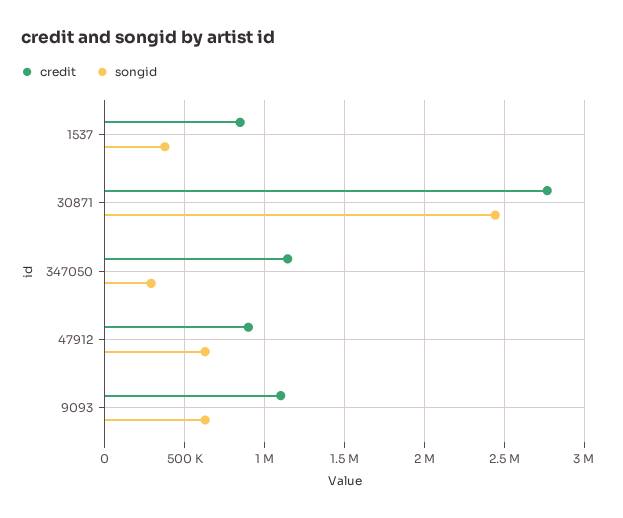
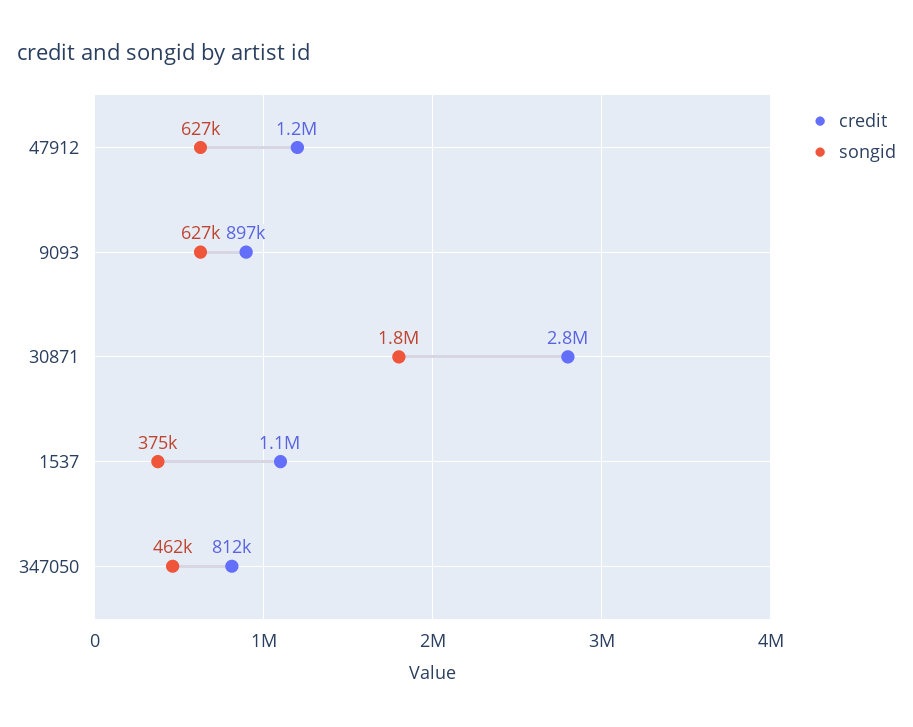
credit, 1537: 850000 -> 1100000
songid, 30871: 2450000 -> 1800000
credit, 347050: 1150000 -> 812000
songid, 347050: 300000 -> 462000
credit, 47912: 900000 -> 1200000
credit, 9093: 1100000 -> 897000

